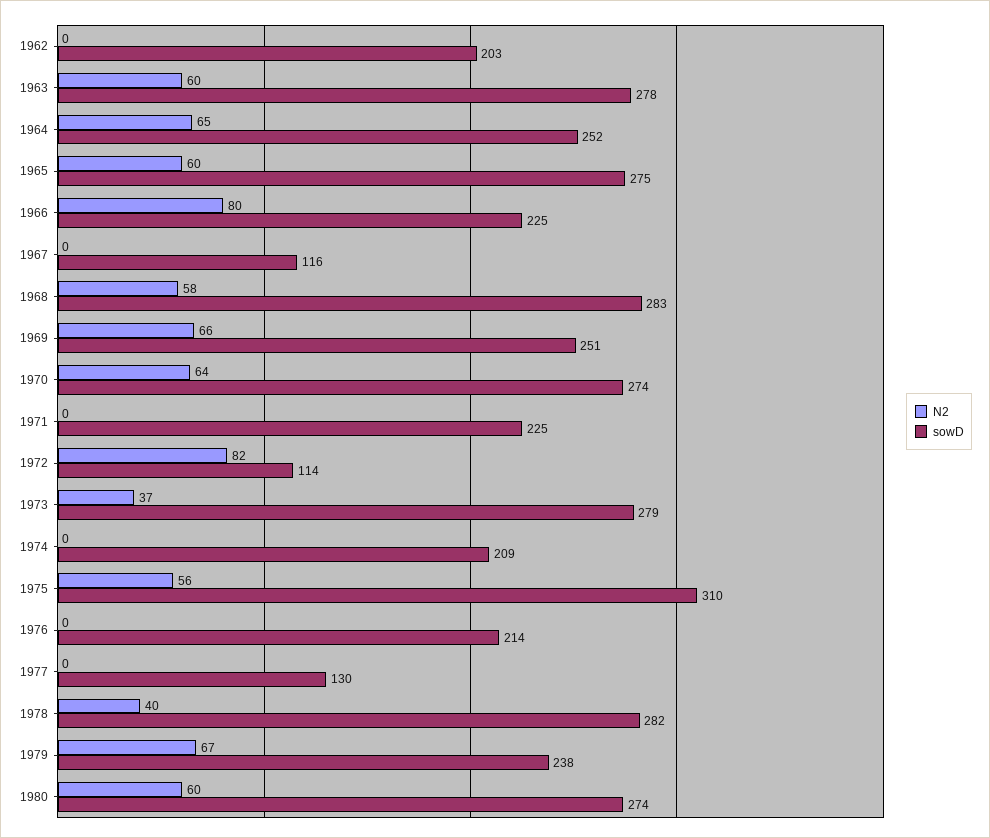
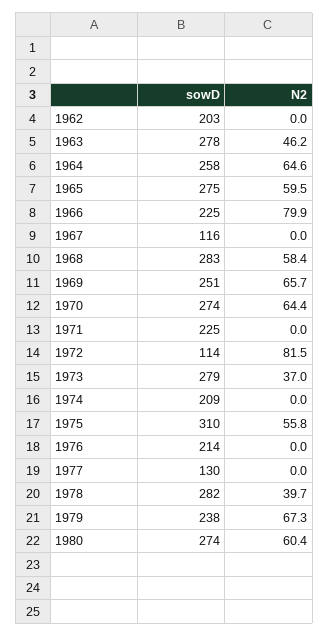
N2, 1963: 60 -> 46.2
sowD, 1964: 252 -> 258

